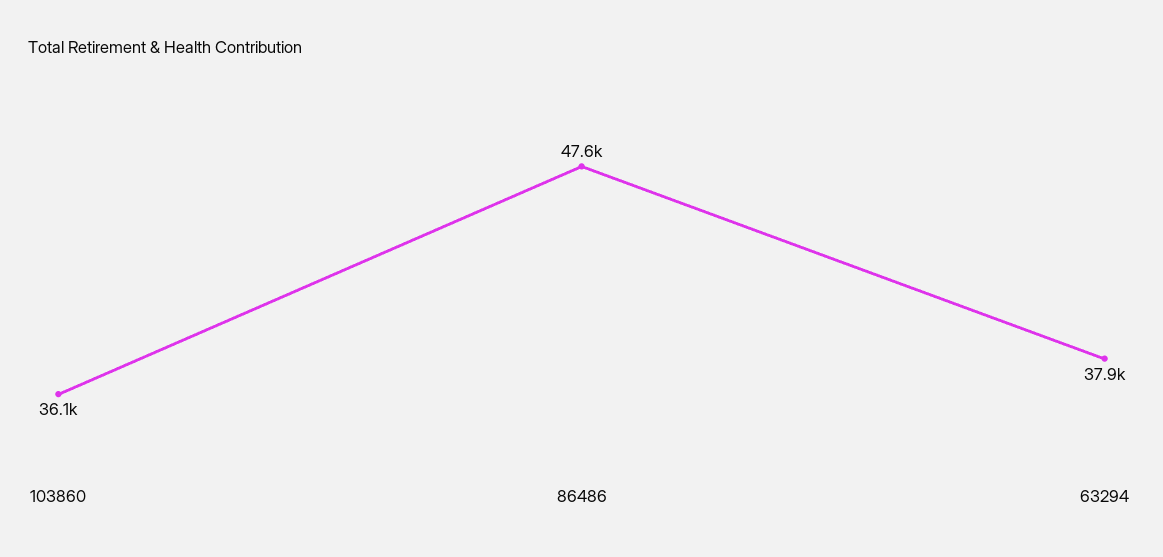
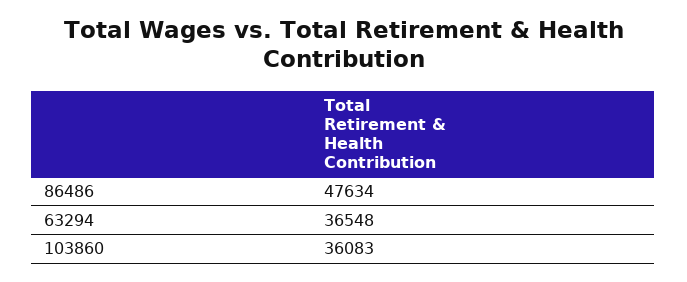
63294: 37900 -> 36548

